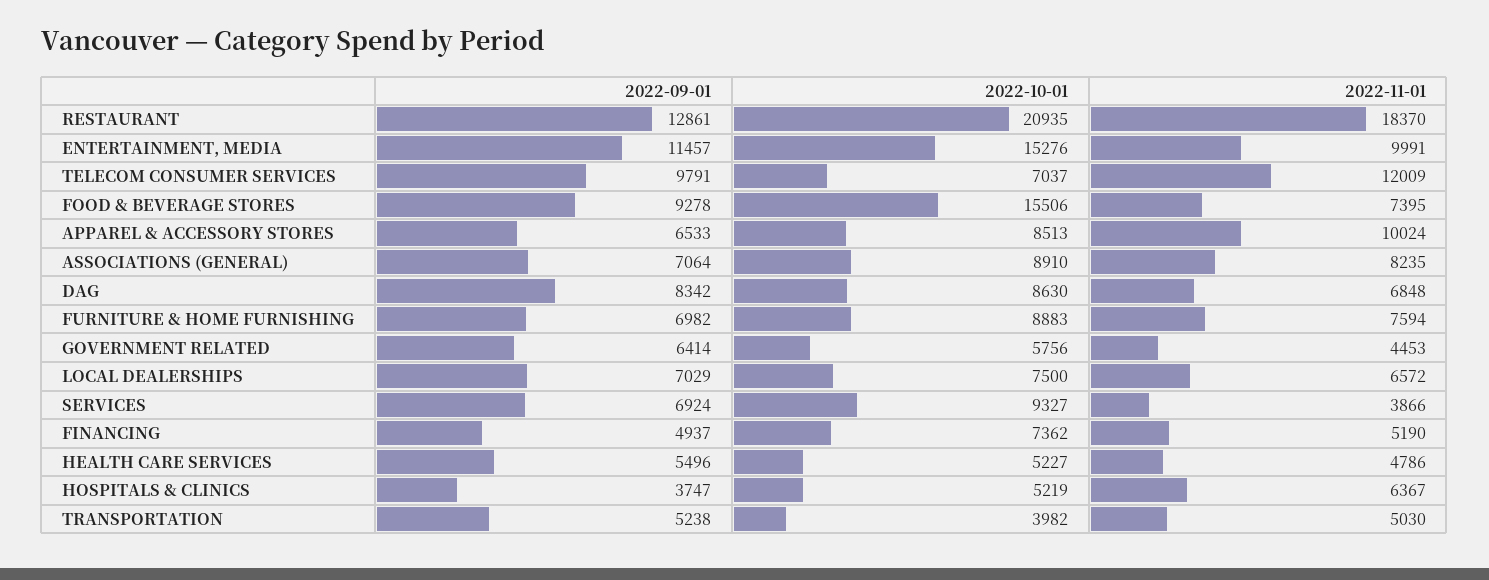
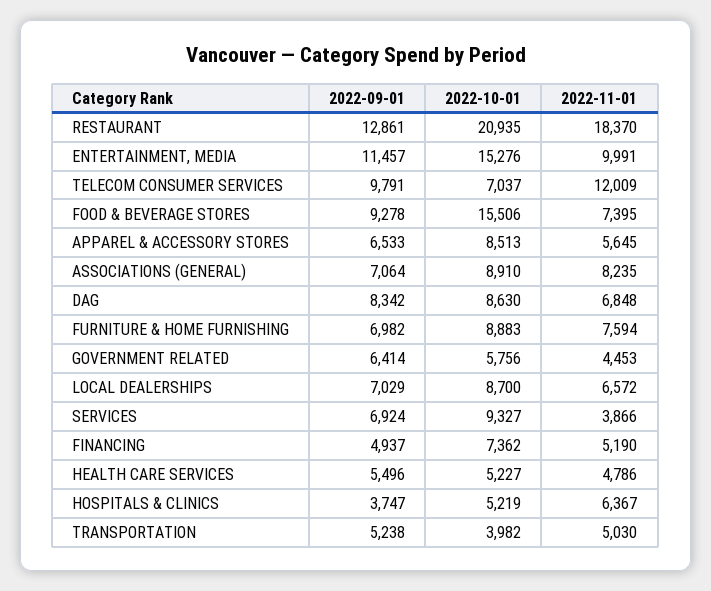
2022-11-01, APPAREL & ACCESSORY STORES: 10024 -> 5645
2022-10-01, LOCAL DEALERSHIPS: 7500 -> 8700

